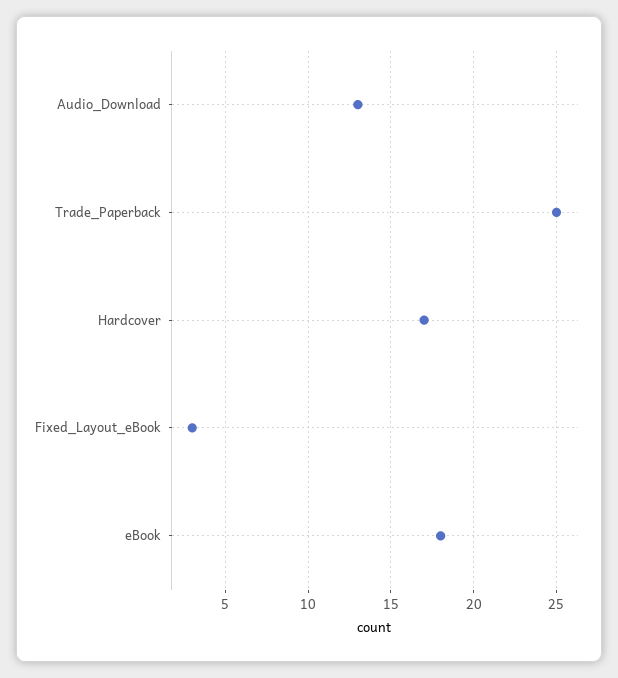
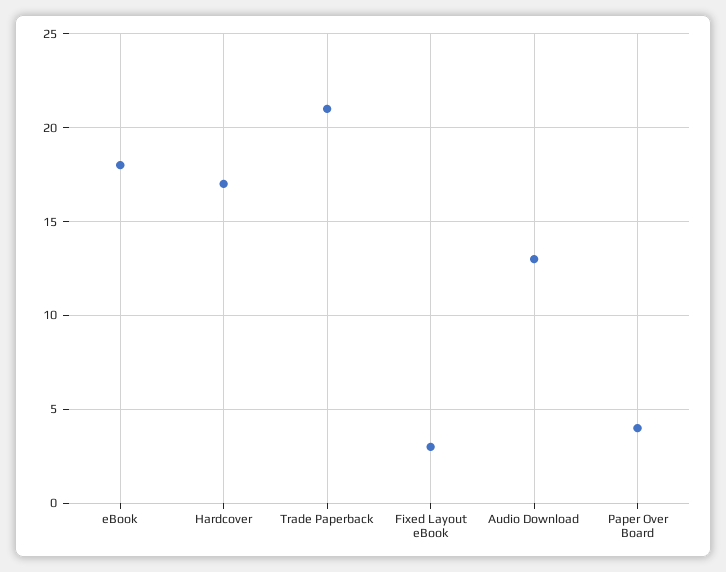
Trade_Paperback: 25 -> 21
Paper Over Board: none -> 4

